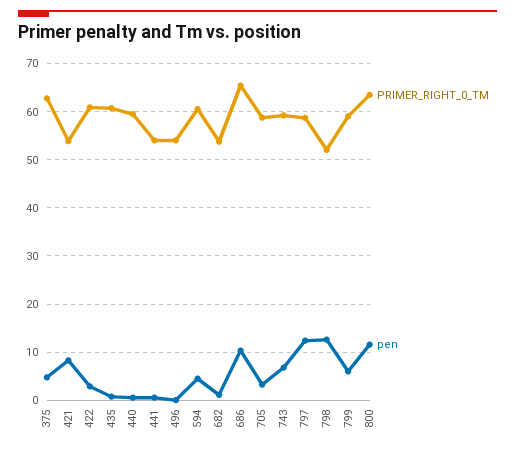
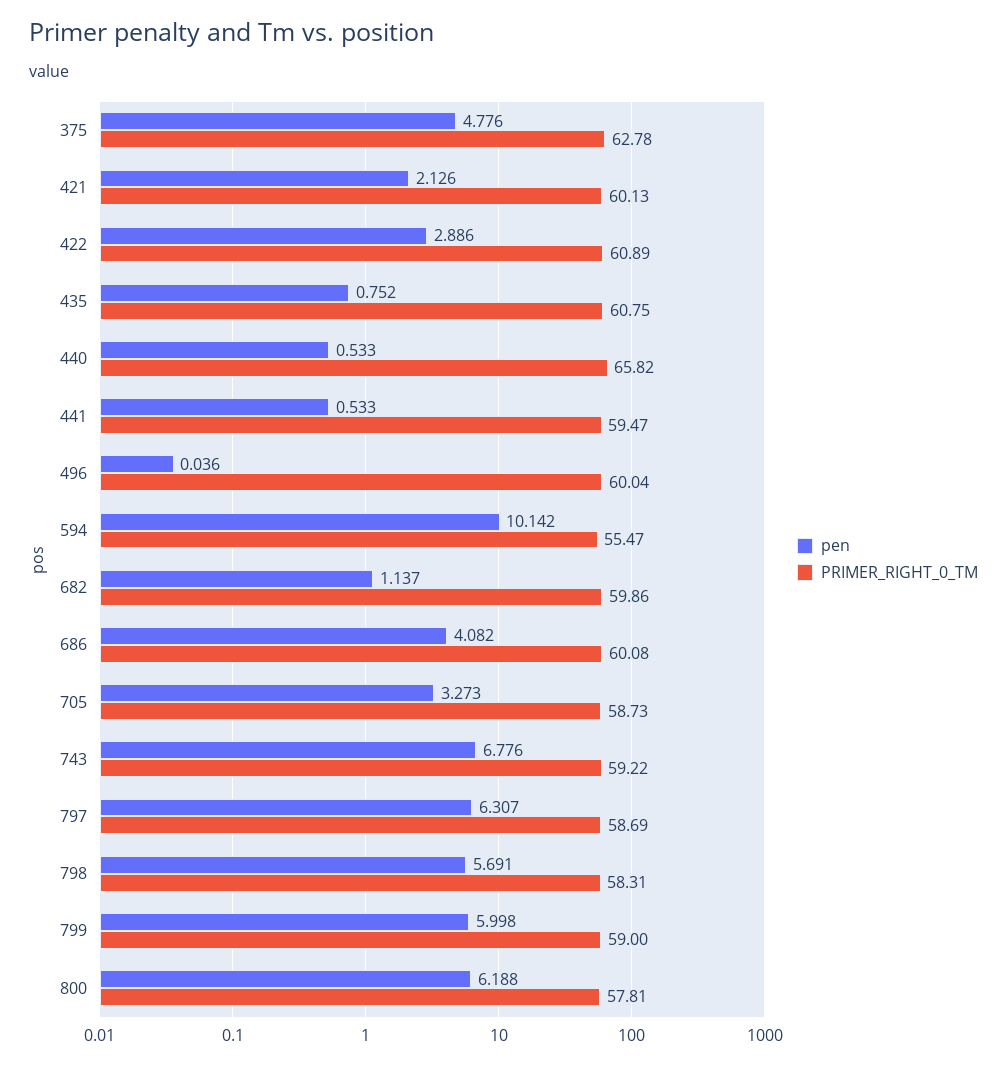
PRIMER_RIGHT_0_TM, 421: 54 -> 60.13
pen, 421: 8 -> 2.126
PRIMER_RIGHT_0_TM, 440: 60 -> 65.82
PRIMER_RIGHT_0_TM, 441: 54 -> 59.47
PRIMER_RIGHT_0_TM, 496: 54 -> 60.04
PRIMER_RIGHT_0_TM, 594: 60 -> 55.47
pen, 594: 4 -> 10.142
PRIMER_RIGHT_0_TM, 682: 54 -> 59.86
PRIMER_RIGHT_0_TM, 686: 66 -> 60.08
pen, 686: 10 -> 4.082
pen, 797: 12 -> 6.307
PRIMER_RIGHT_0_TM, 798: 52 -> 58.31
pen, 798: 12 -> 5.691
PRIMER_RIGHT_0_TM, 800: 64 -> 57.81
pen, 800: 12 -> 6.188

